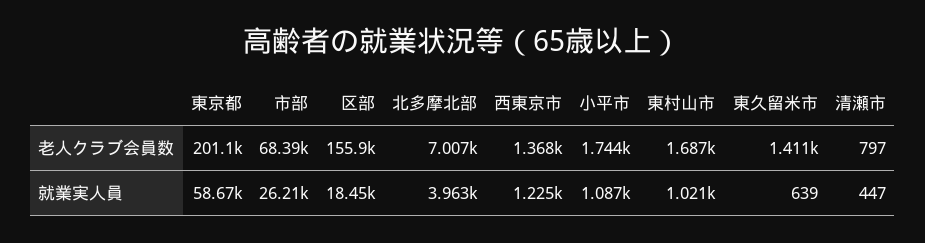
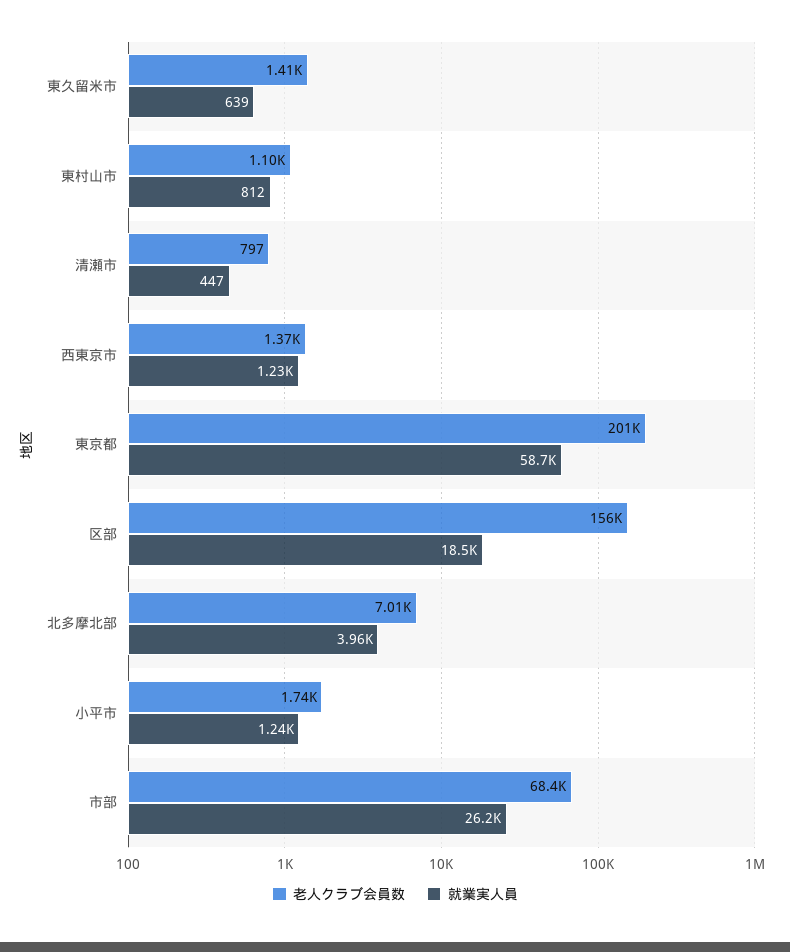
老人クラブ会員数, 東村山市: 1687 -> 1100
就業実人員, 小平市: 1087 -> 1240
就業実人員, 東村山市: 1021 -> 812

